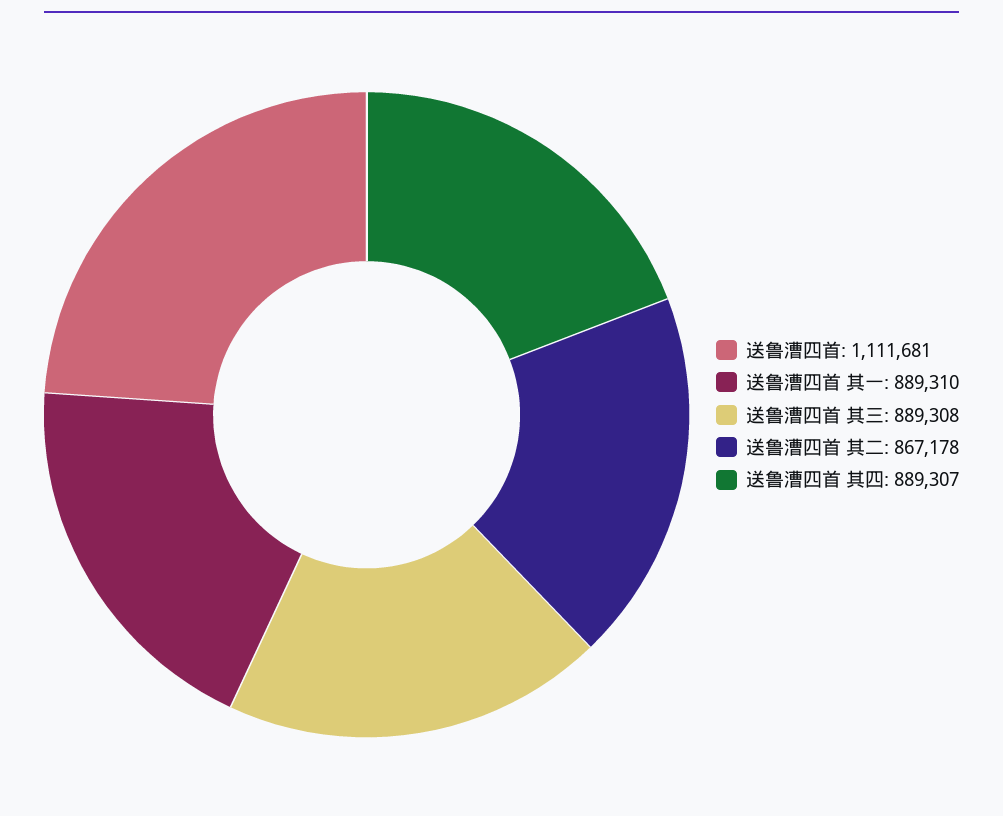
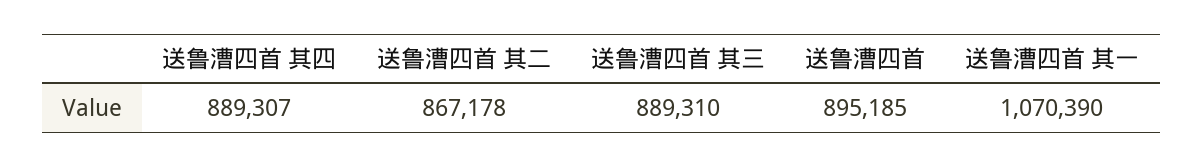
送鲁漕四首: 1111681 -> 895185
送鲁漕四首 其一: 889310 -> 1070390
送鲁漕四首 其三: 889308 -> 889310

